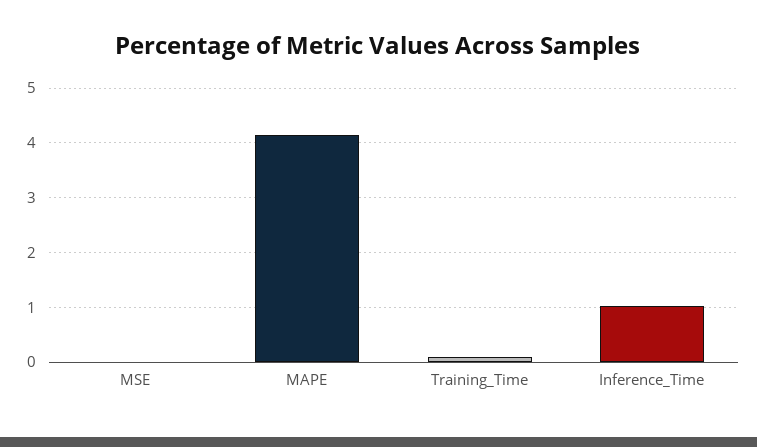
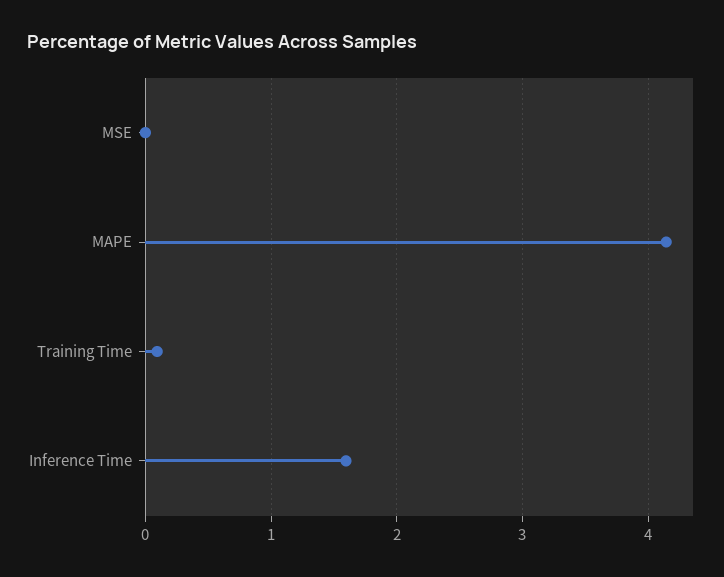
Inference_Time: 1 -> 1.6

